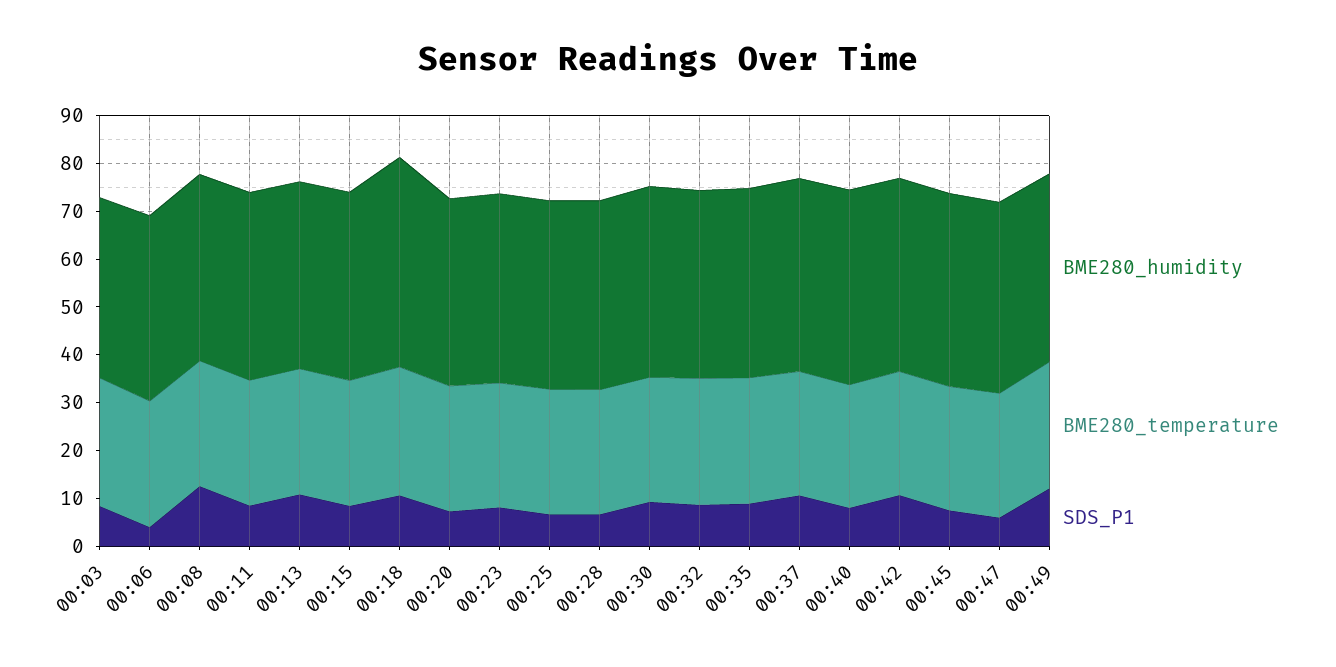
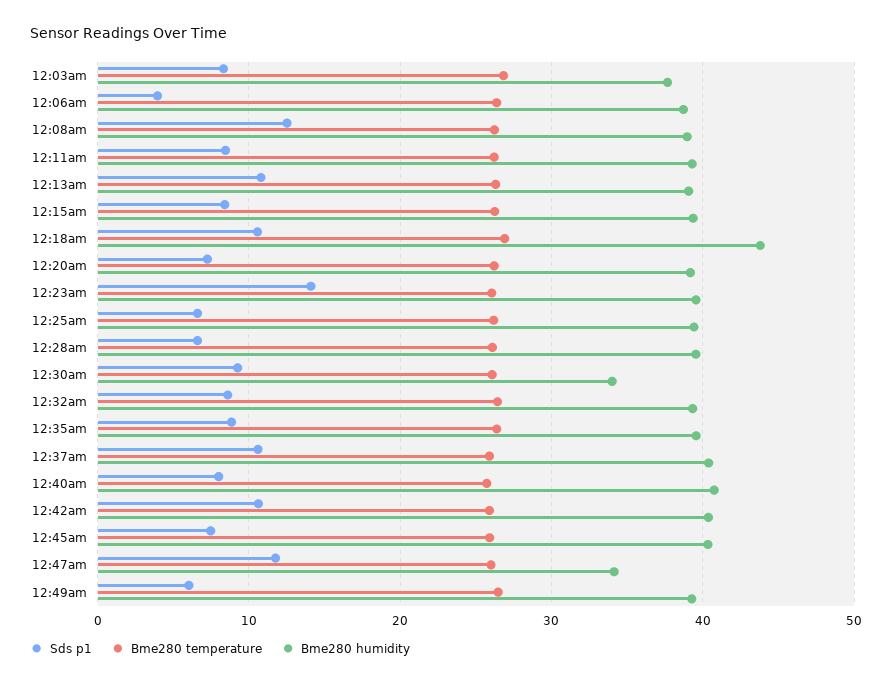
SDS_P1, 00:23: 8 -> 14
BME280_humidity, 00:30: 40 -> 34
BME280_humidity, 00:47: 40 -> 34
SDS_P1, 00:47: 6 -> 12
SDS_P1, 00:49: 12 -> 6

